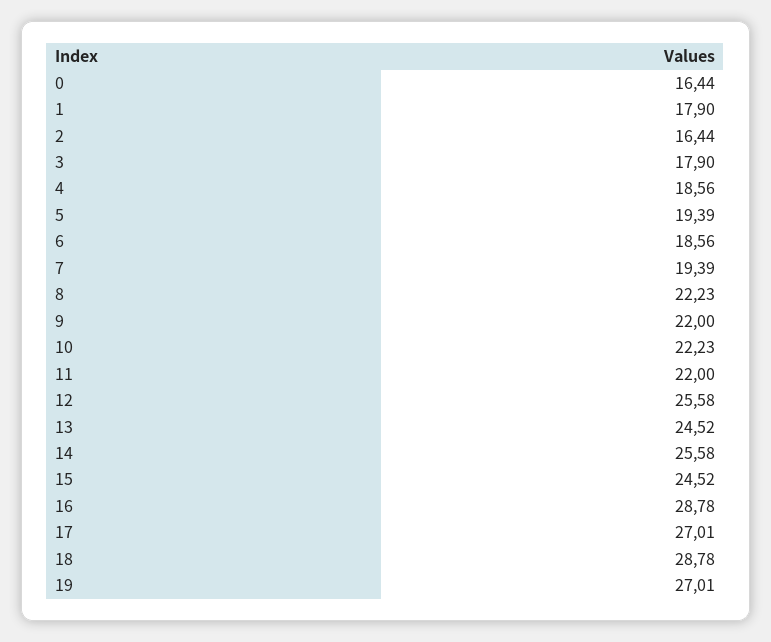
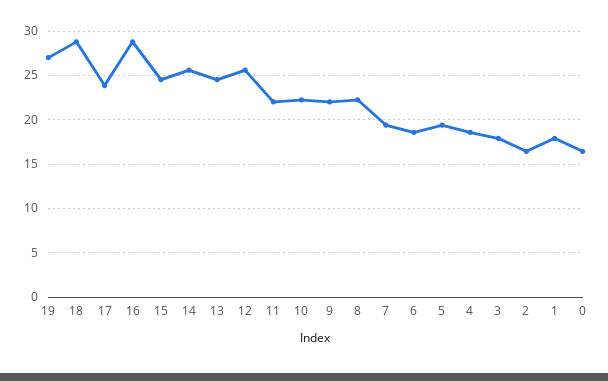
17: 27.01 -> 24

